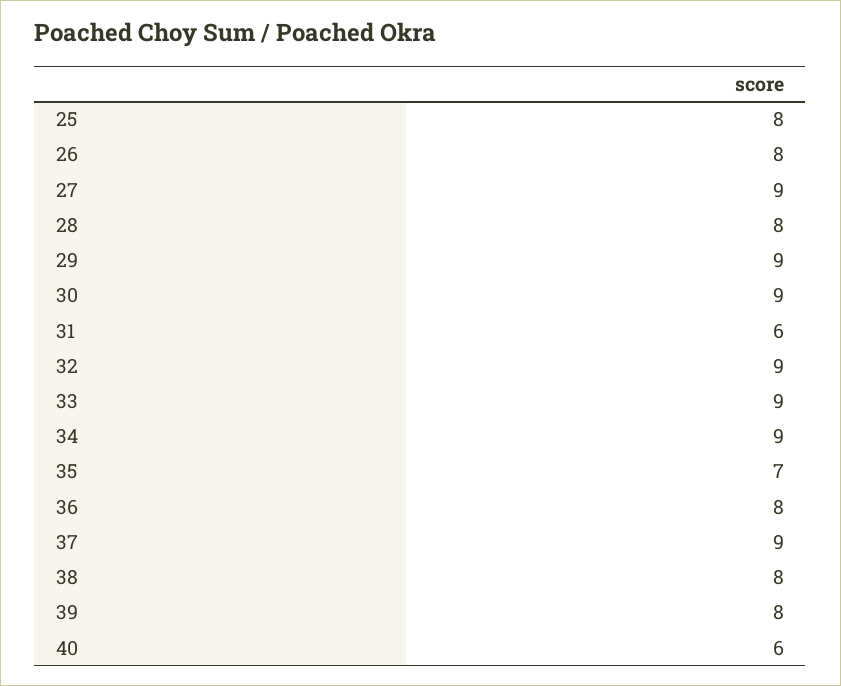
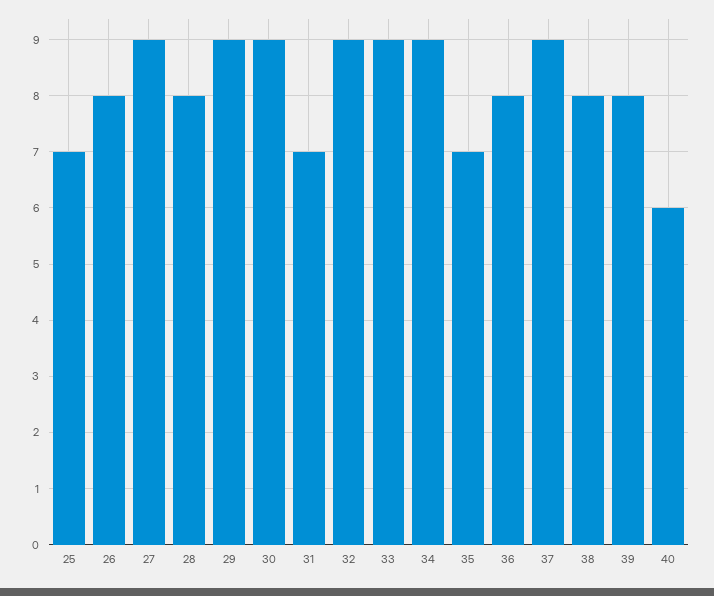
25: 8 -> 7
31: 6 -> 7

